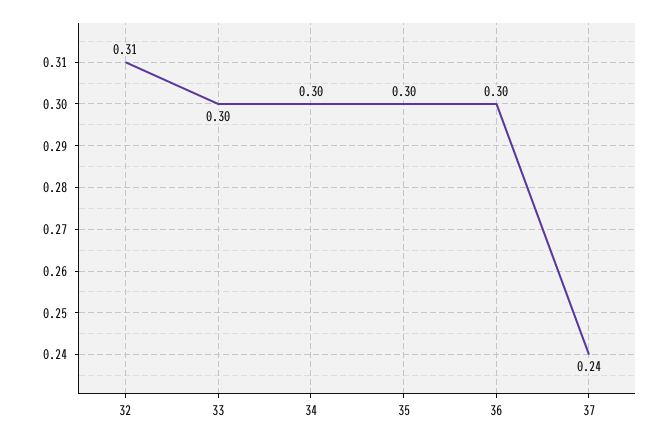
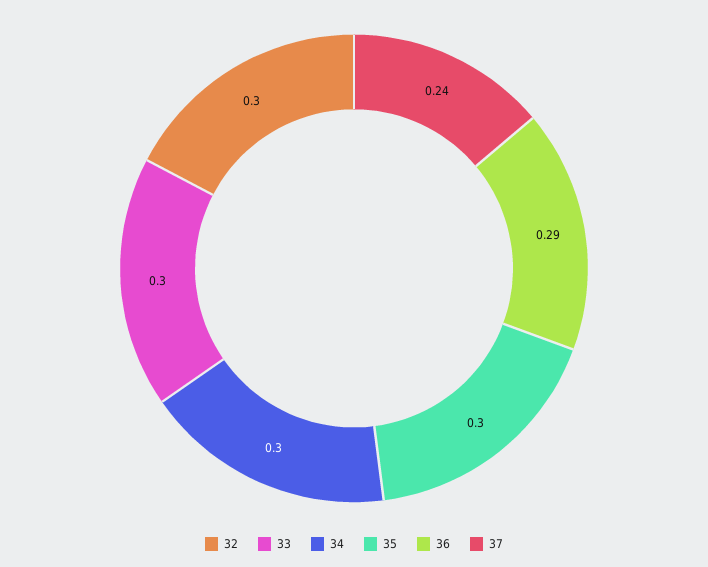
32: 0.31 -> 0.3
36: 0.3 -> 0.29

